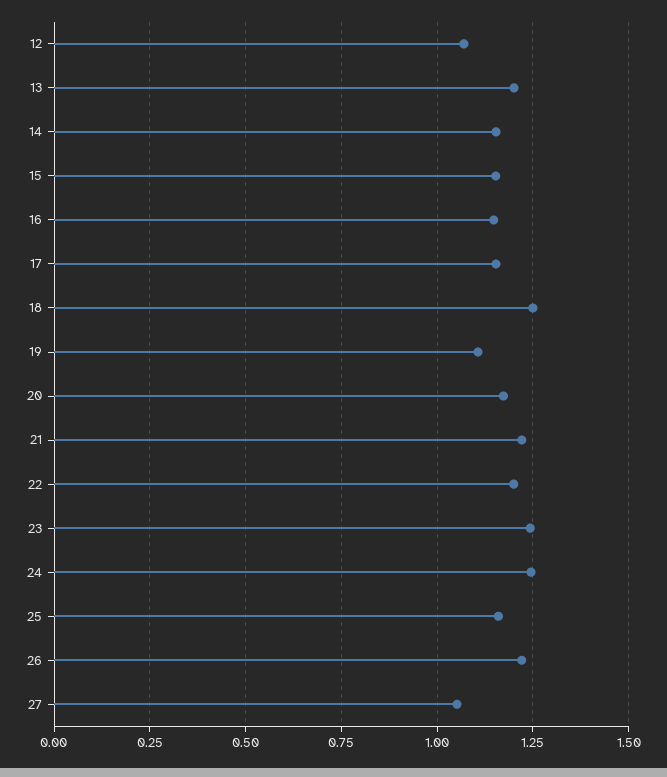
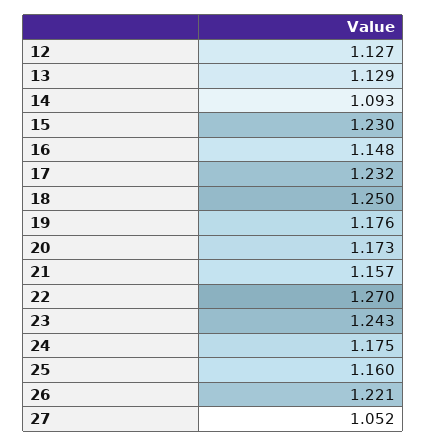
12: 1.075 -> 1.127
13: 1.2 -> 1.129
14: 1.15 -> 1.093
15: 1.15 -> 1.23
17: 1.15 -> 1.232
19: 1.1 -> 1.176
21: 1.225 -> 1.157
22: 1.2 -> 1.27
24: 1.25 -> 1.175

